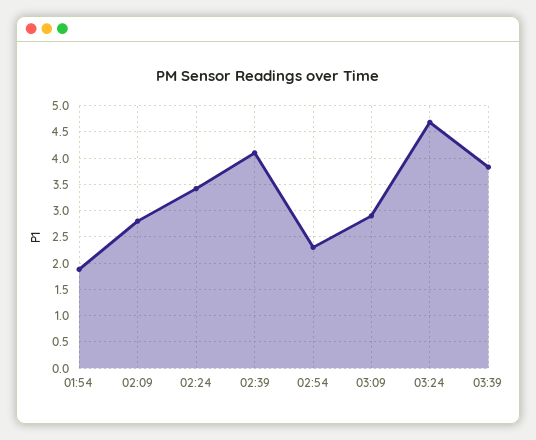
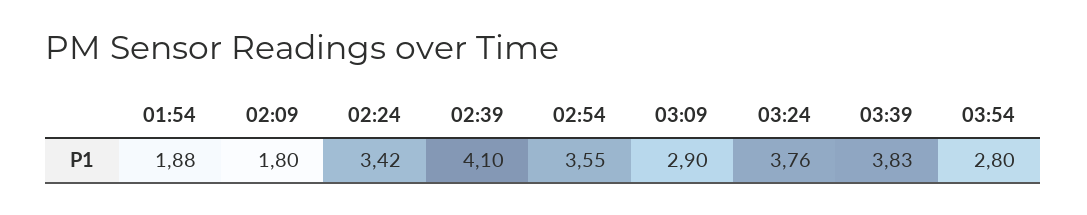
02:09: 2.75 -> 1.8
02:54: 2.25 -> 3.55
03:24: 4.75 -> 3.76
03:54: none -> 2.8

